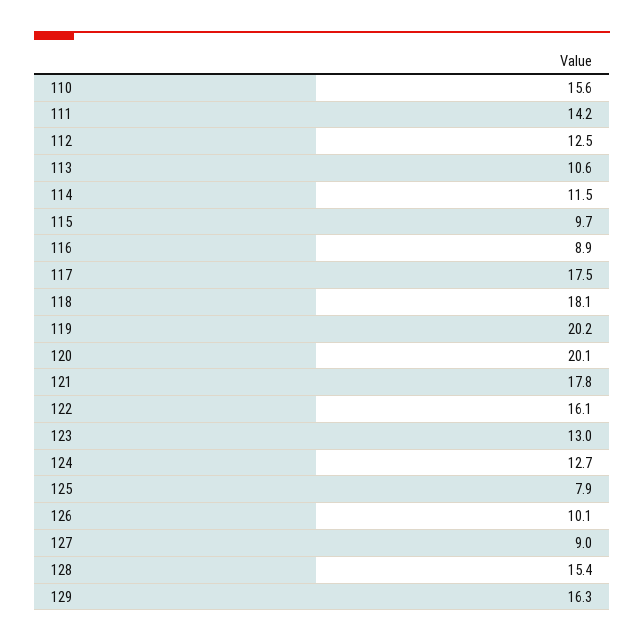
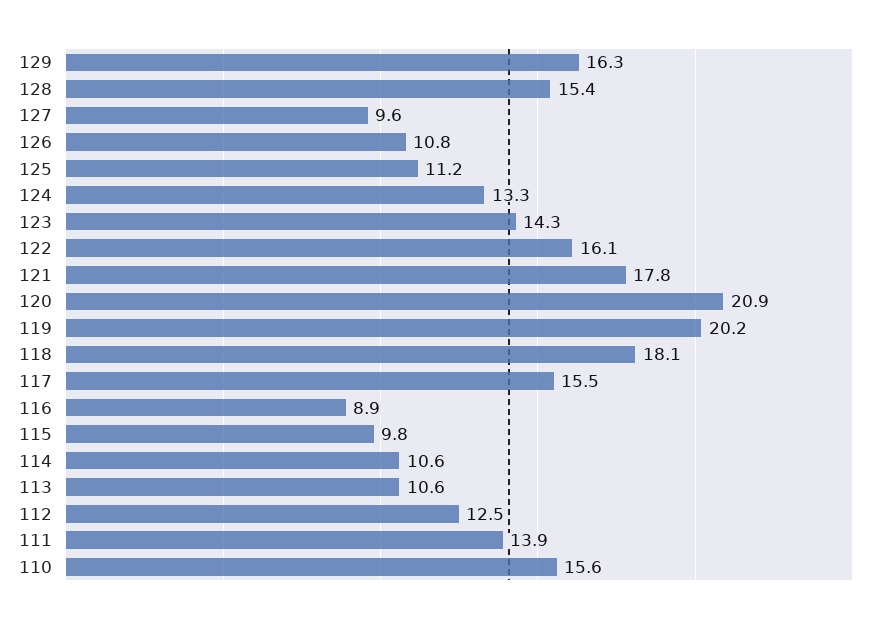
111: 14.2 -> 13.9
114: 11.5 -> 10.6
115: 9.7 -> 9.8
117: 17.5 -> 15.5
120: 20.1 -> 20.9
123: 13 -> 14.3
124: 12.7 -> 13.3
125: 7.9 -> 11.2
126: 10.1 -> 10.8
127: 9 -> 9.6

